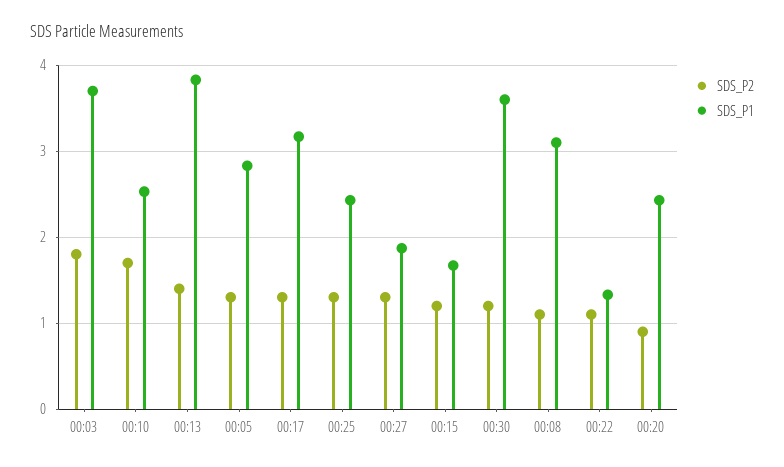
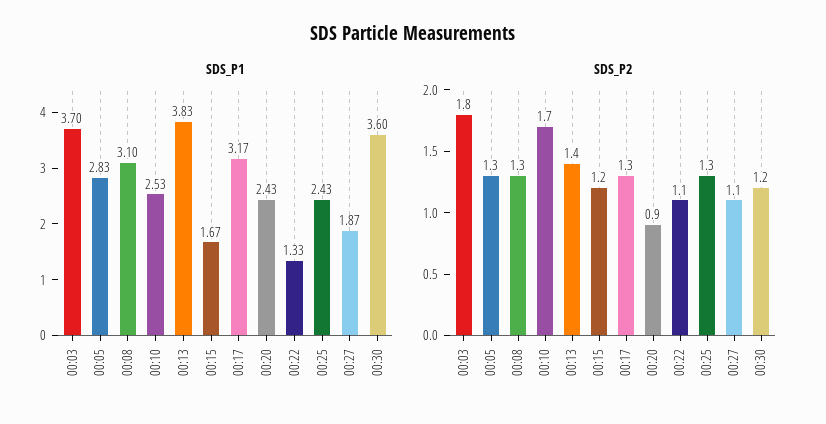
SDS_P2, 00:27: 1.3 -> 1.1
SDS_P2, 00:08: 1.1 -> 1.3

